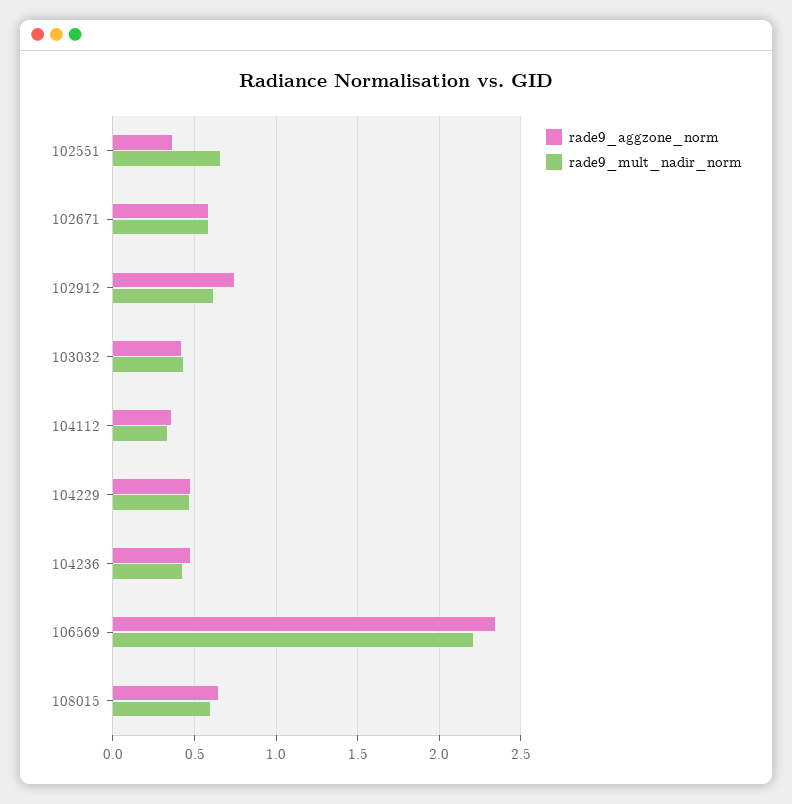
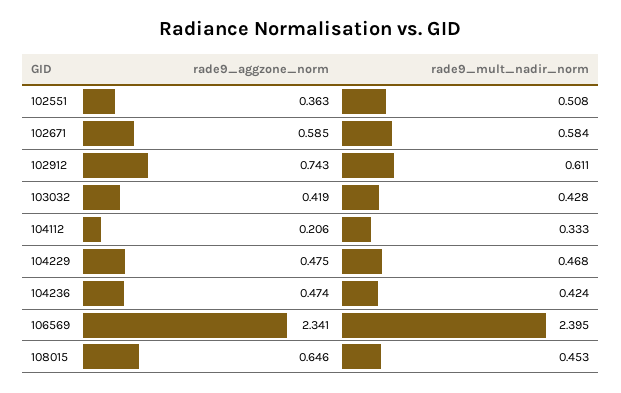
rade9_mult_nadir_norm, 102551: 0.65 -> 0.508
rade9_aggzone_norm, 104112: 0.35 -> 0.206
rade9_mult_nadir_norm, 106569: 2.2 -> 2.395
rade9_mult_nadir_norm, 108015: 0.6 -> 0.453

